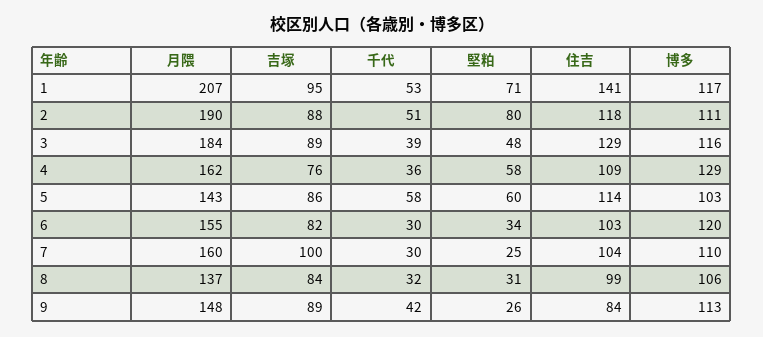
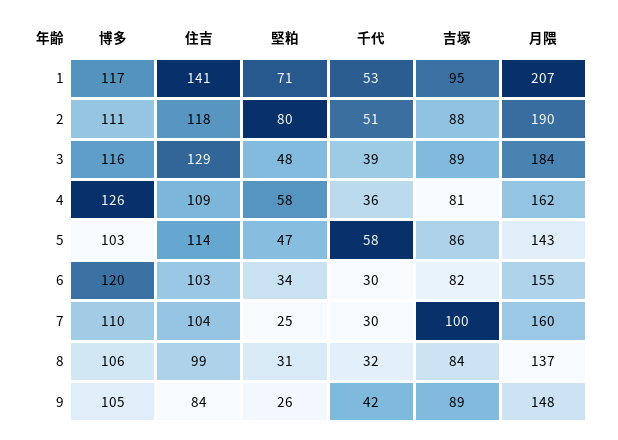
吉塚, 4: 76 -> 81
博多, 4: 129 -> 126
堅粕, 5: 60 -> 47
博多, 9: 113 -> 105

